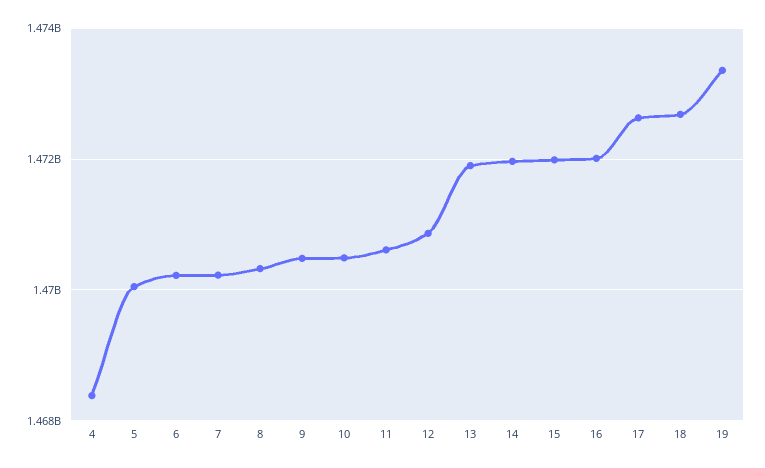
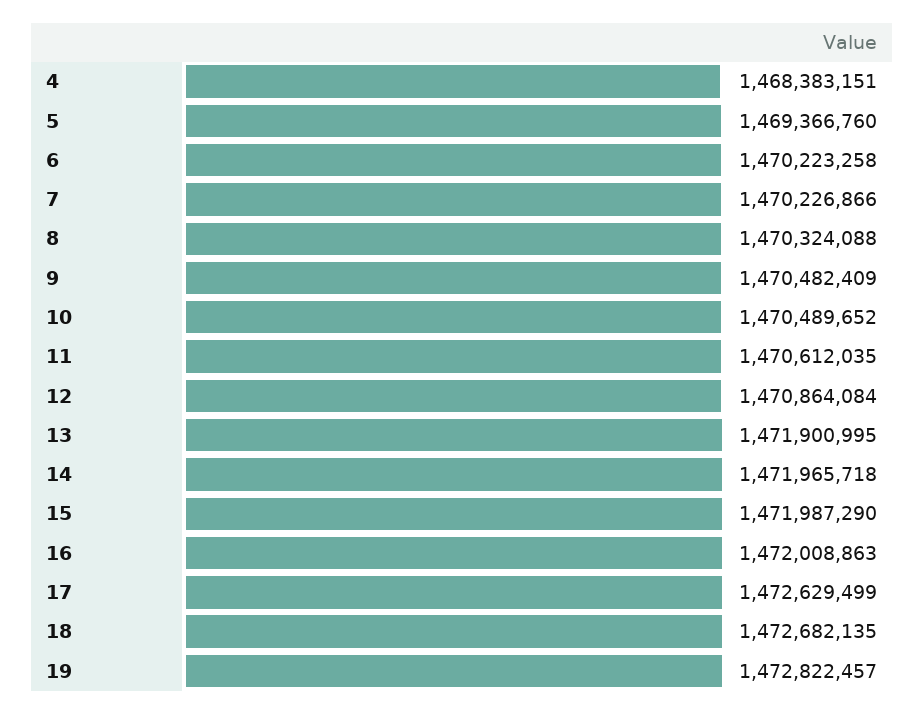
5: 1470000000 -> 1469366760
19: 1473400000 -> 1472822457

